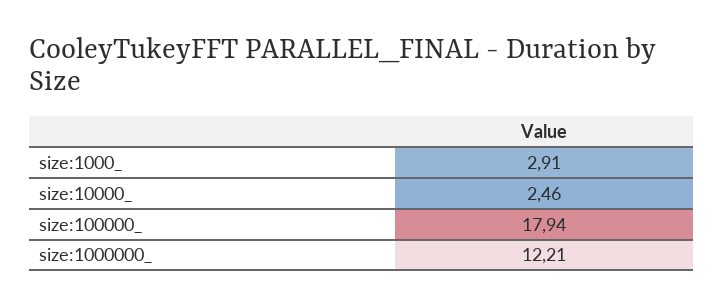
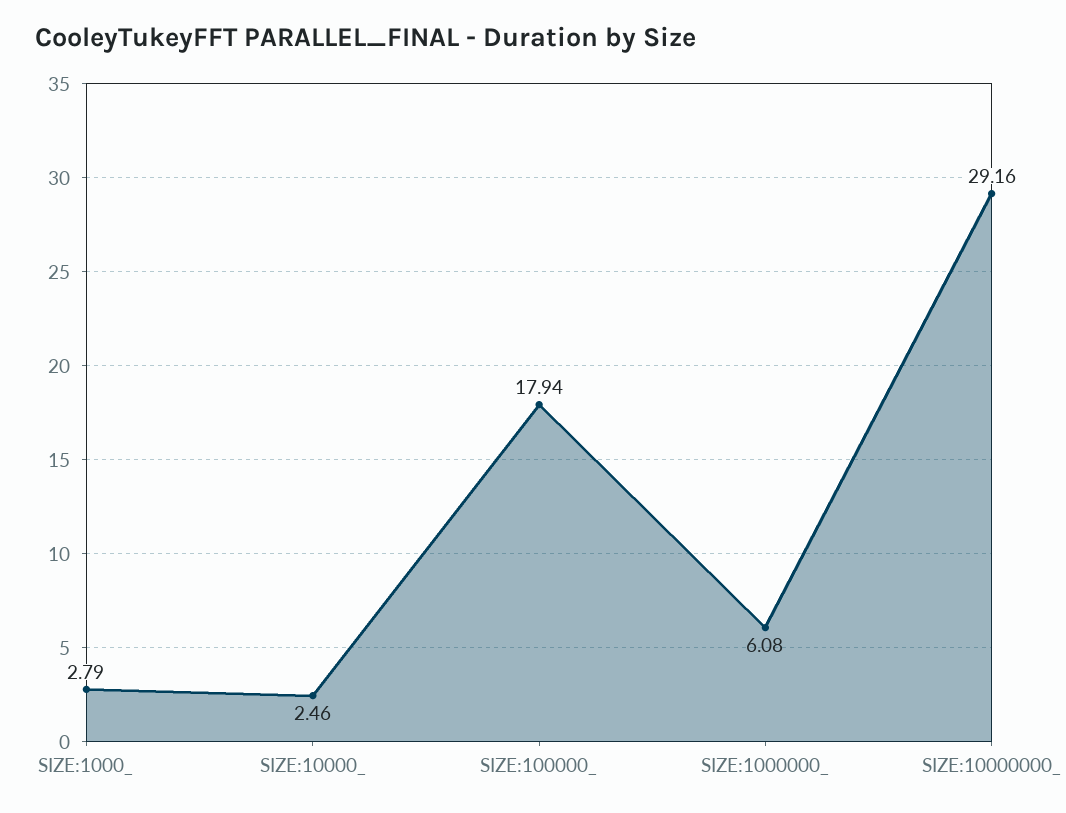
size:1000_: 2.91 -> 2.79
size:1000000_: 12.21 -> 6.08
SIZE:10000000_: none -> 29.16

